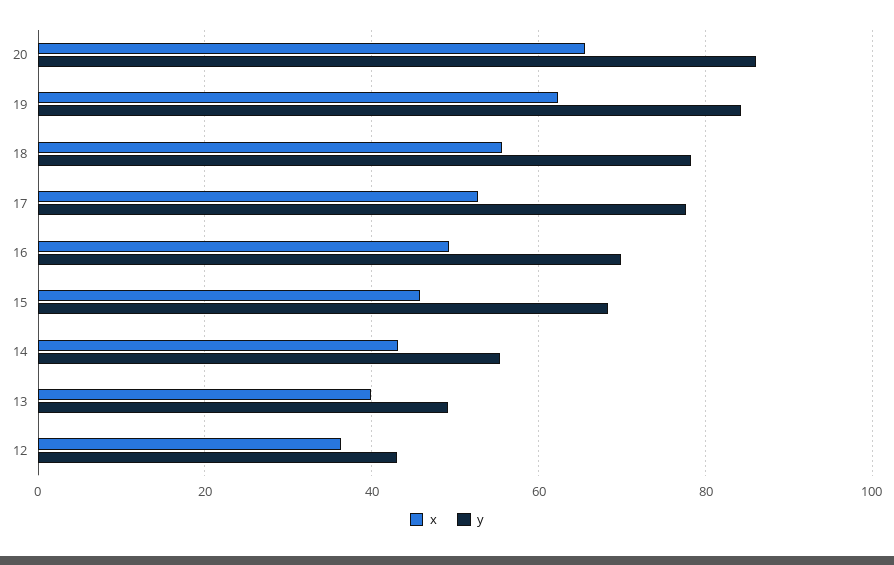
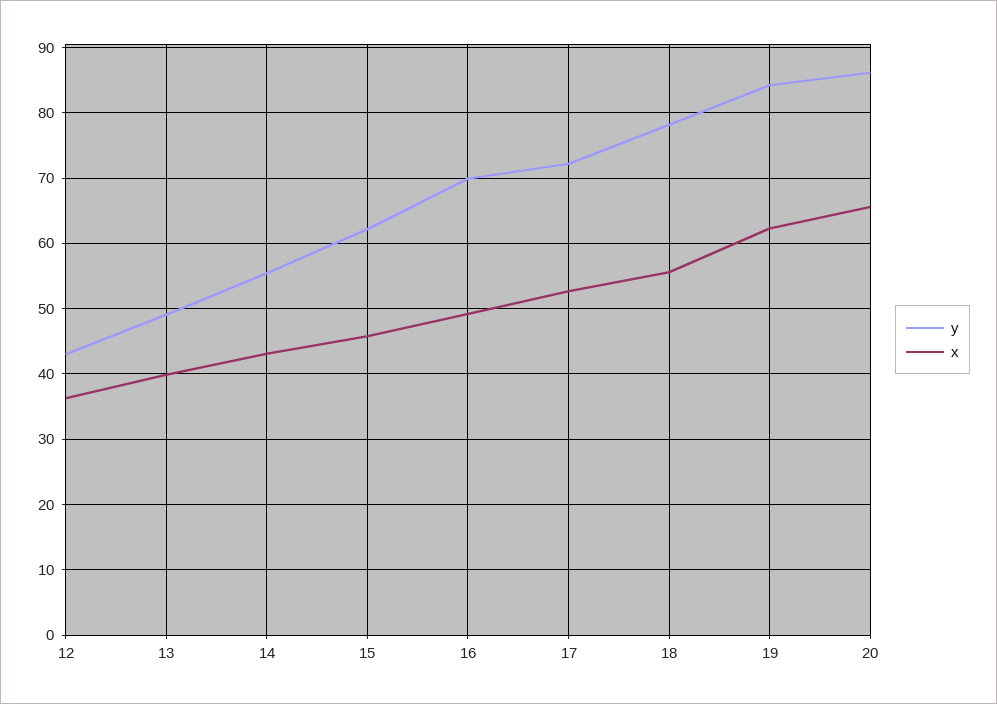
y, 17: 78 -> 72
y, 15: 68 -> 62

